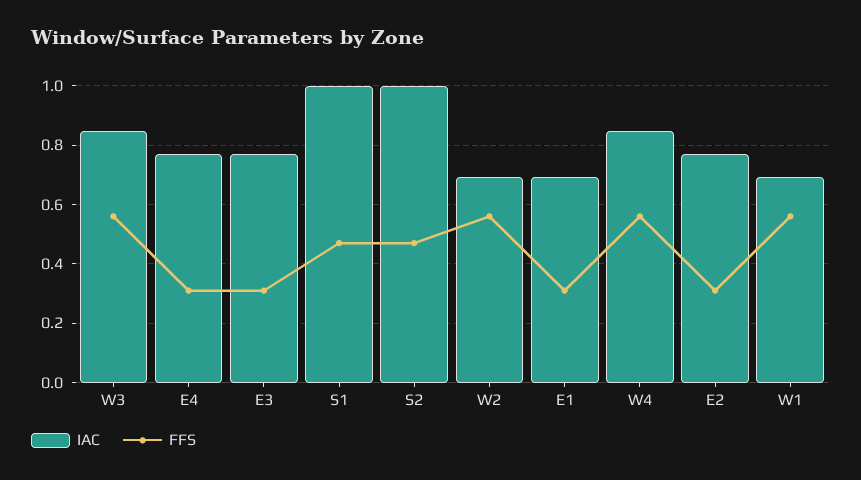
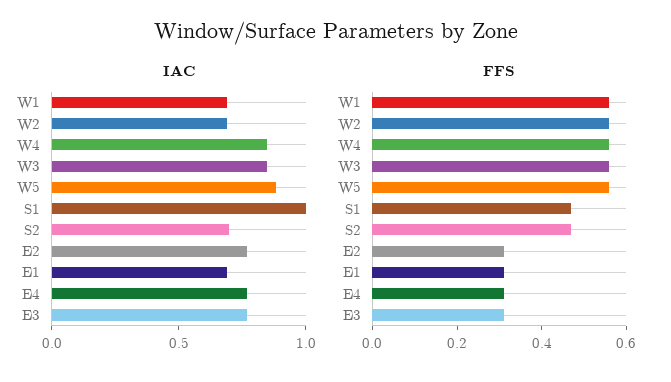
IAC, S2: 1 -> 0.7
IAC, W5: none -> 0.9
FFS, W5: none -> 0.55

